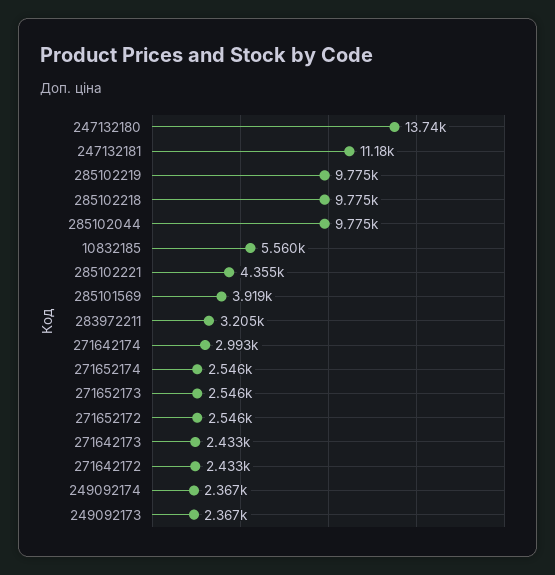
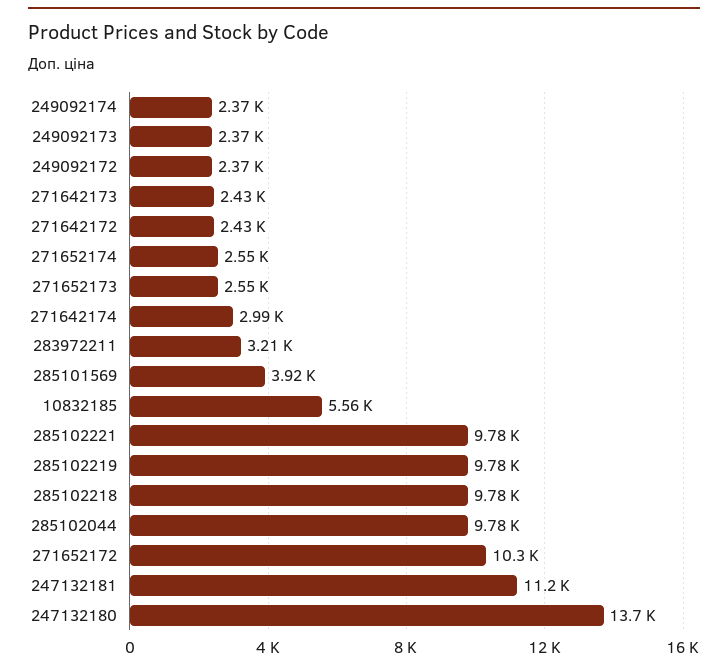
285102221: 4355 -> 9780
271652172: 2546 -> 10300
249092172: none -> 2370

